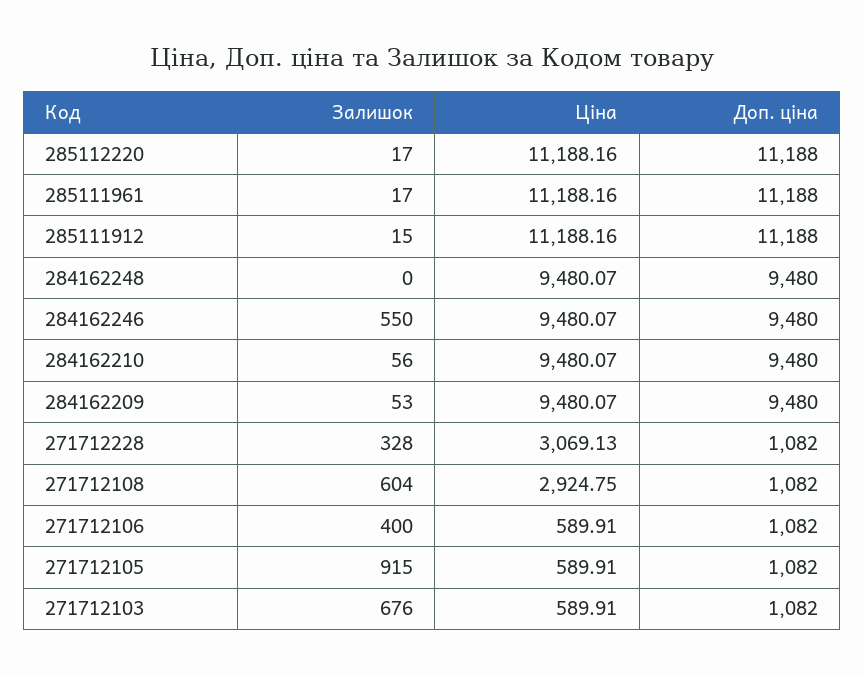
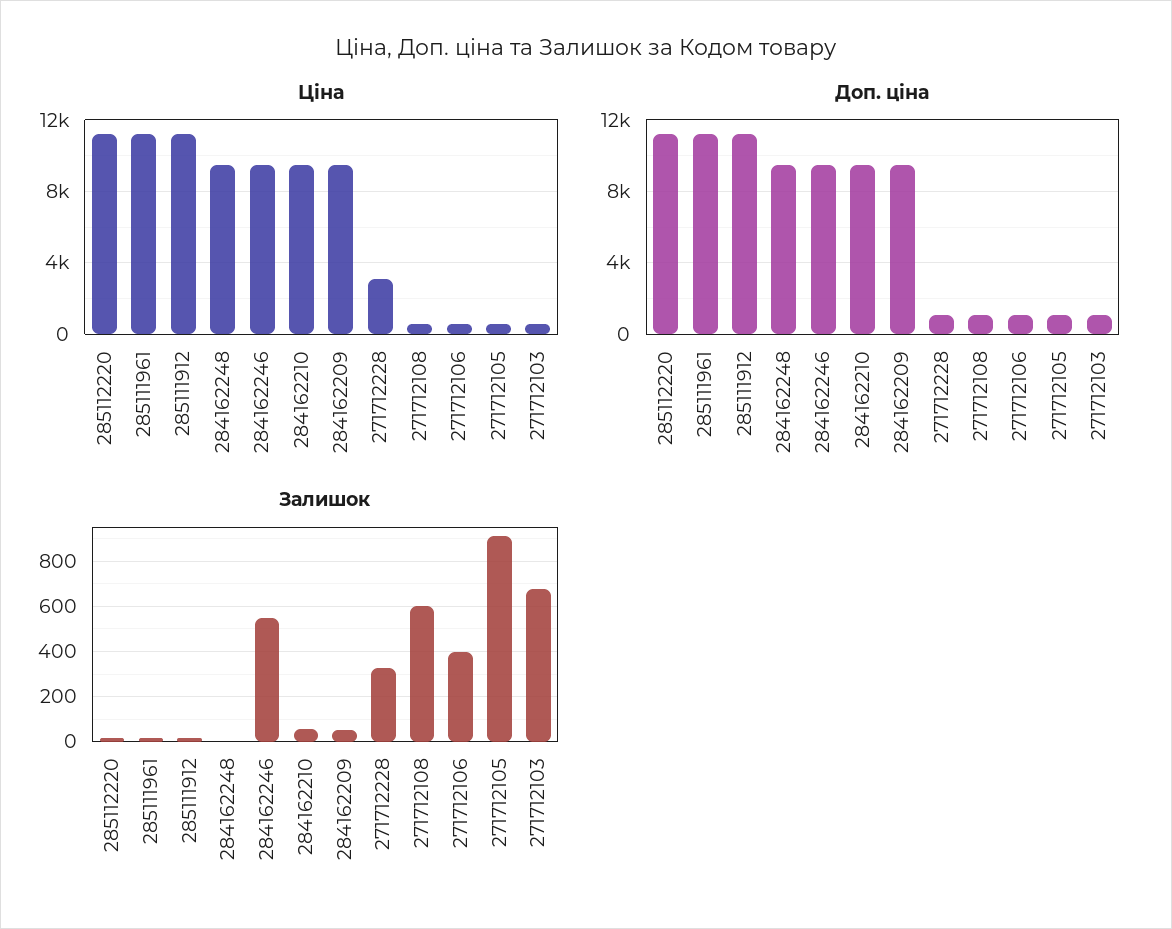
Ціна, 271712108: 2924.75 -> 500

